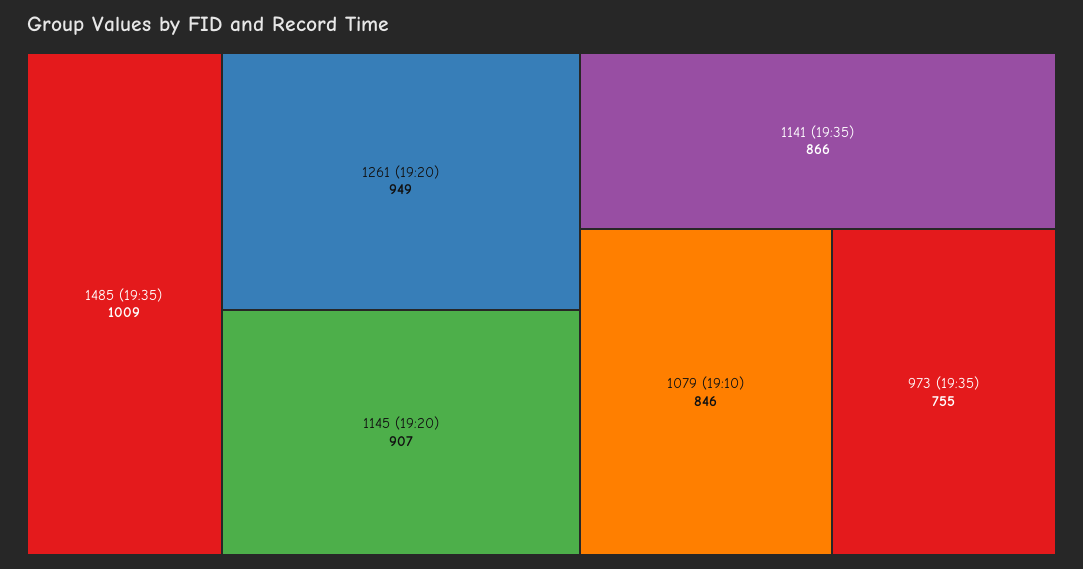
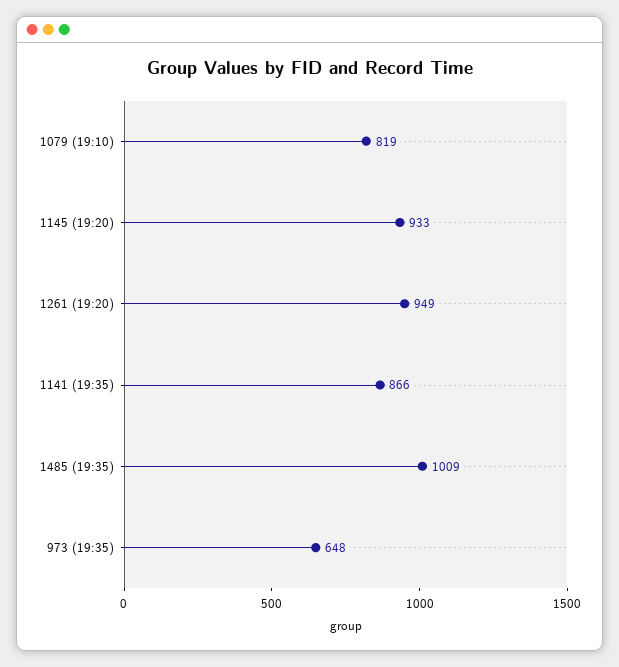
1145 (19:20): 907 -> 933
1079 (19:10): 846 -> 819
973 (19:35): 755 -> 648

